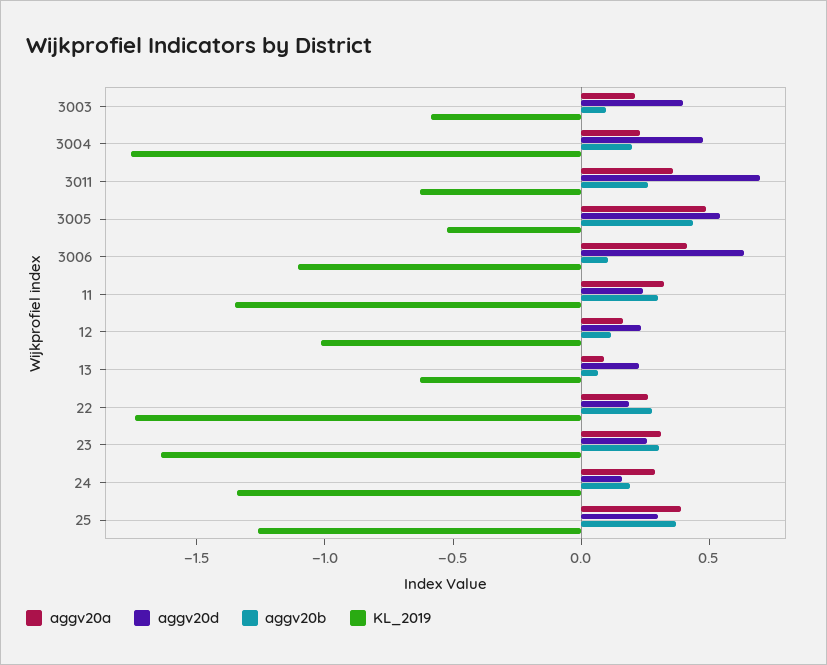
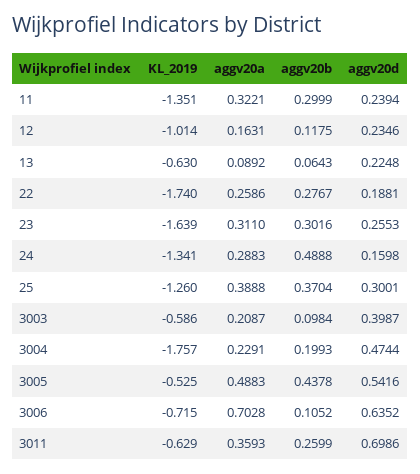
aggv20a, 3006: 0.4 -> 0.7028
KL_2019, 3006: -1.1 -> -0.715
aggv20b, 24: 0.2 -> 0.4888

